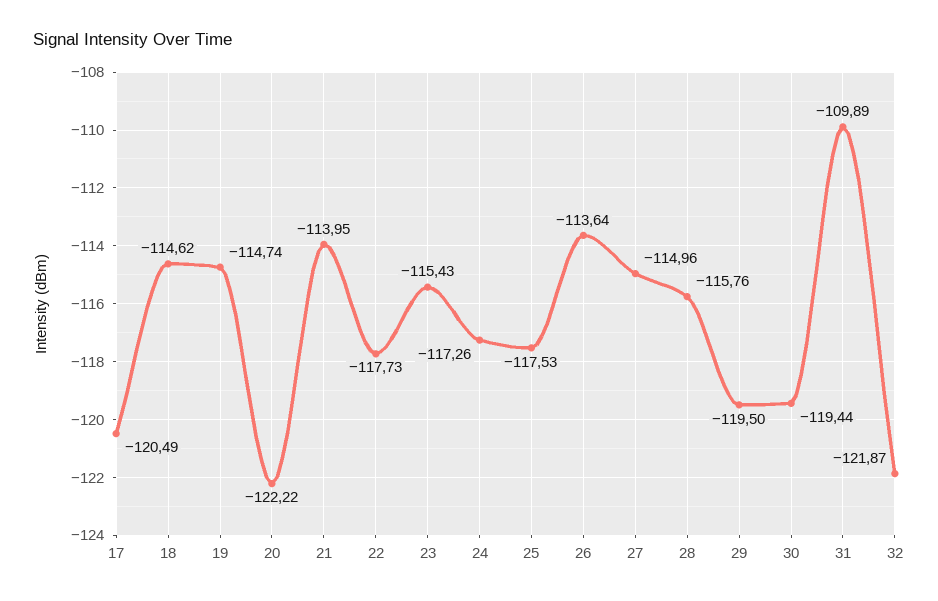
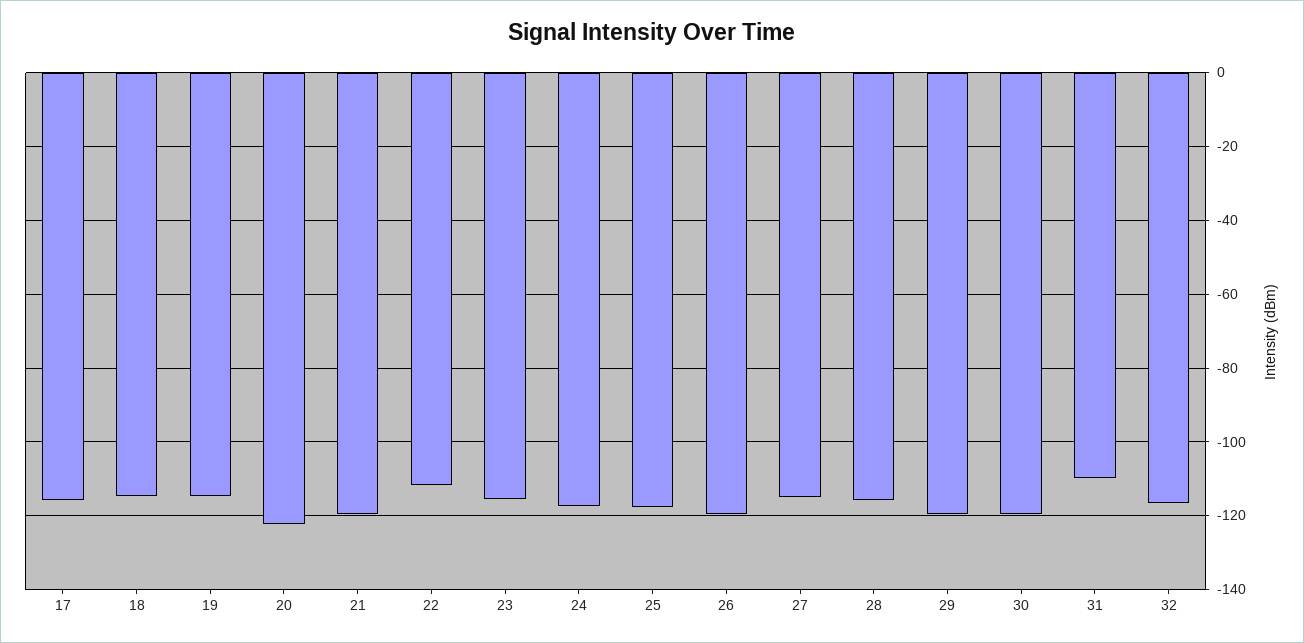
17: -120.49 -> -116
21: -113.95 -> -120
22: -117.73 -> -112
26: -113.64 -> -120
32: -121.87 -> -116

